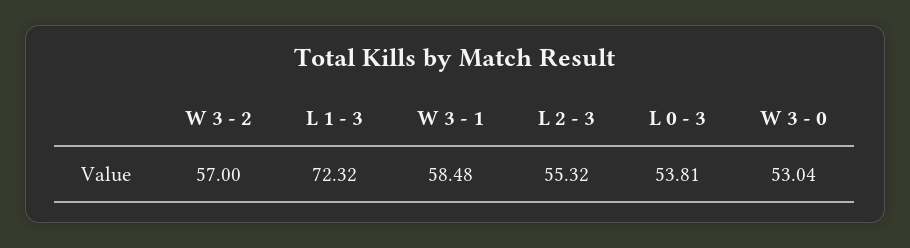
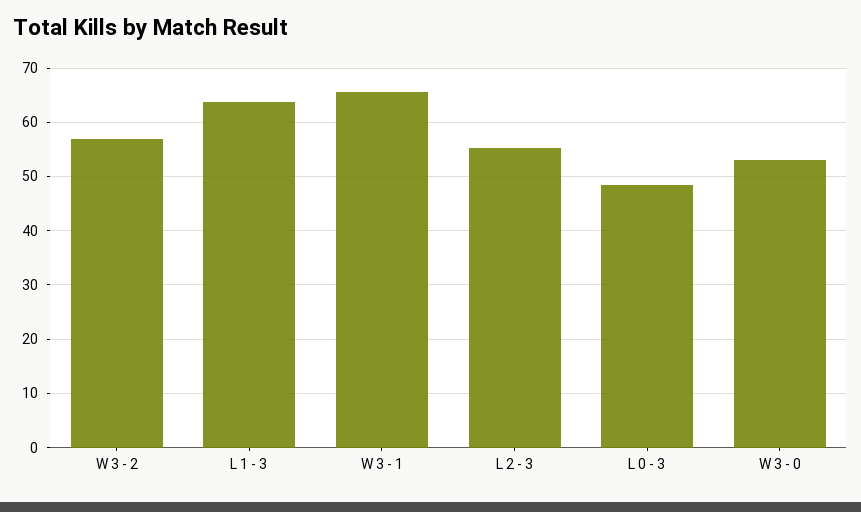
L 1 - 3: 72.32 -> 64
W 3 - 1: 58.48 -> 66
L 0 - 3: 53.81 -> 48

